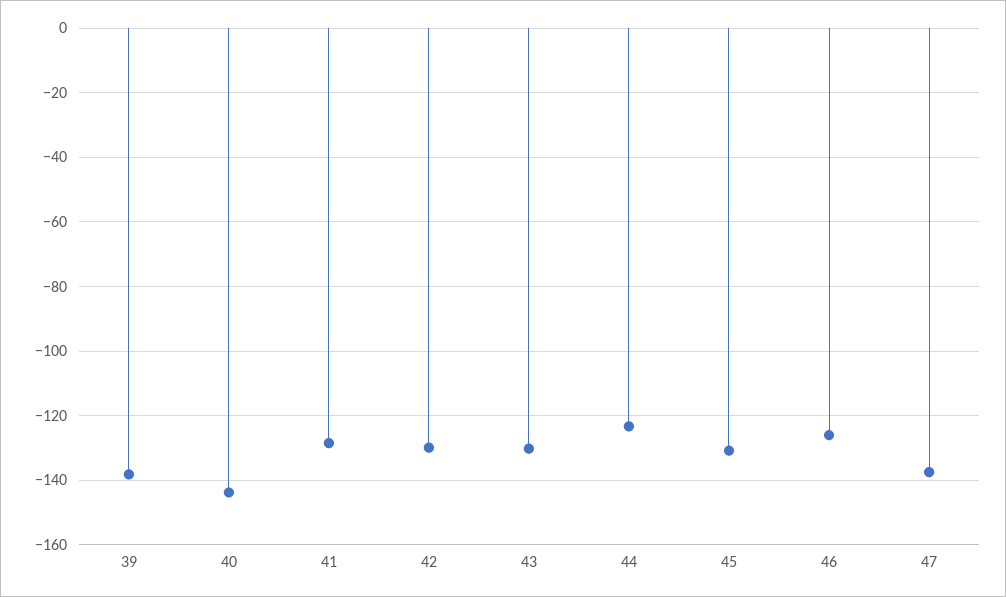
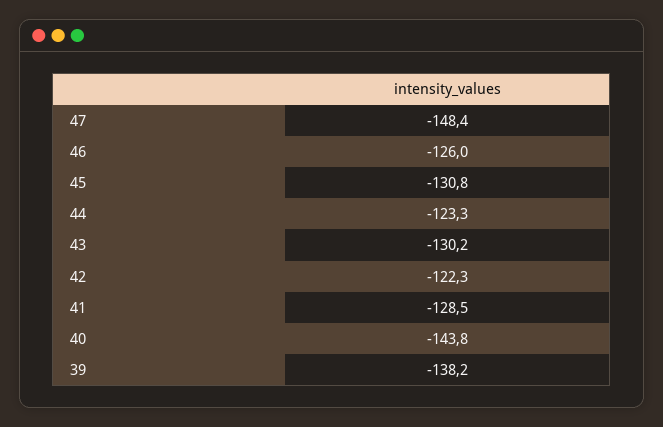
42: -130 -> -122.3
47: -138 -> -148.4

